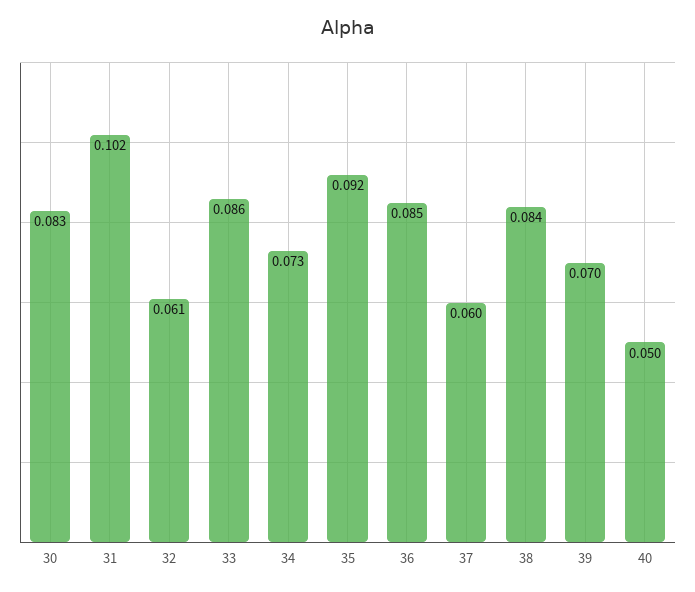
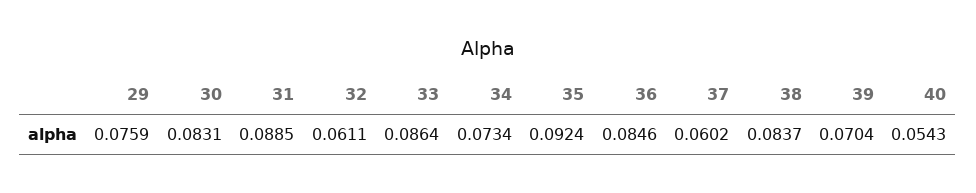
31: 0.102 -> 0.0885
40: 0.05 -> 0.0543
29: none -> 0.0759

